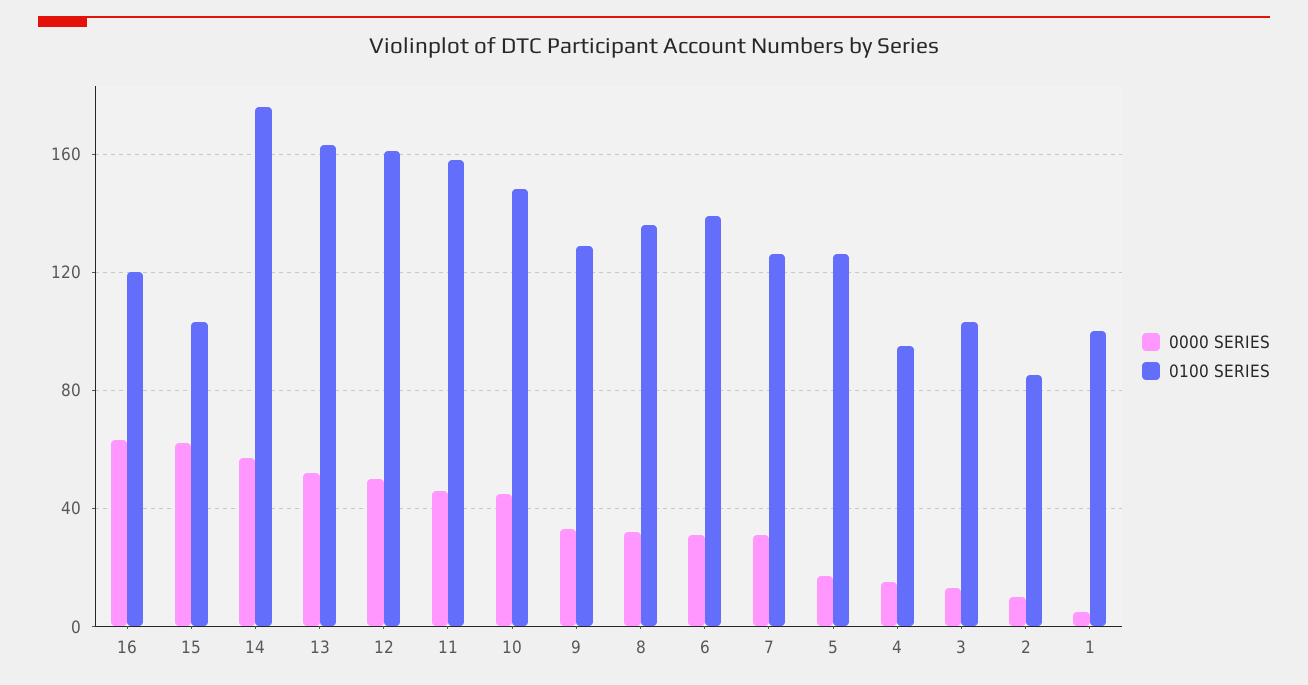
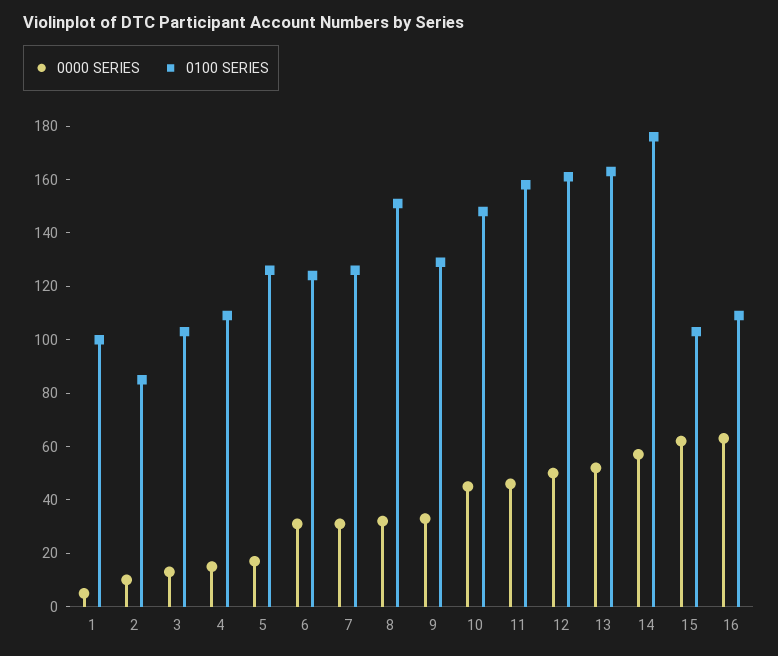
0100 SERIES, 16: 120 -> 110
0100 SERIES, 8: 135 -> 150
0100 SERIES, 6: 140 -> 125
0100 SERIES, 4: 95 -> 110

